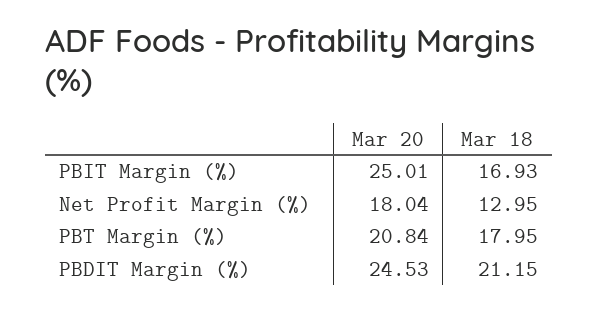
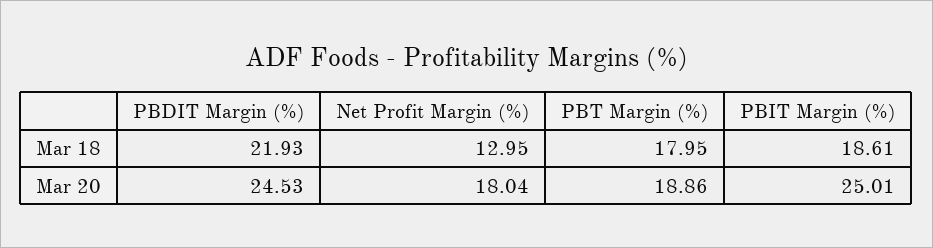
Mar 18, PBIT Margin (%): 16.93 -> 18.61
Mar 20, PBT Margin (%): 20.84 -> 18.86
Mar 18, PBDIT Margin (%): 21.15 -> 21.93

